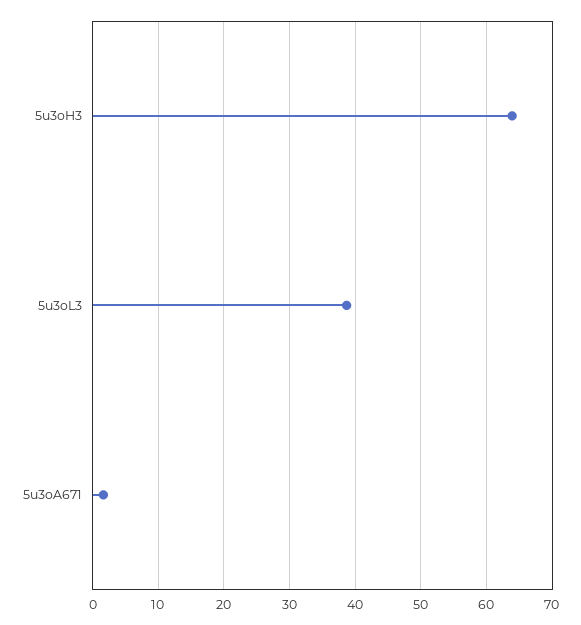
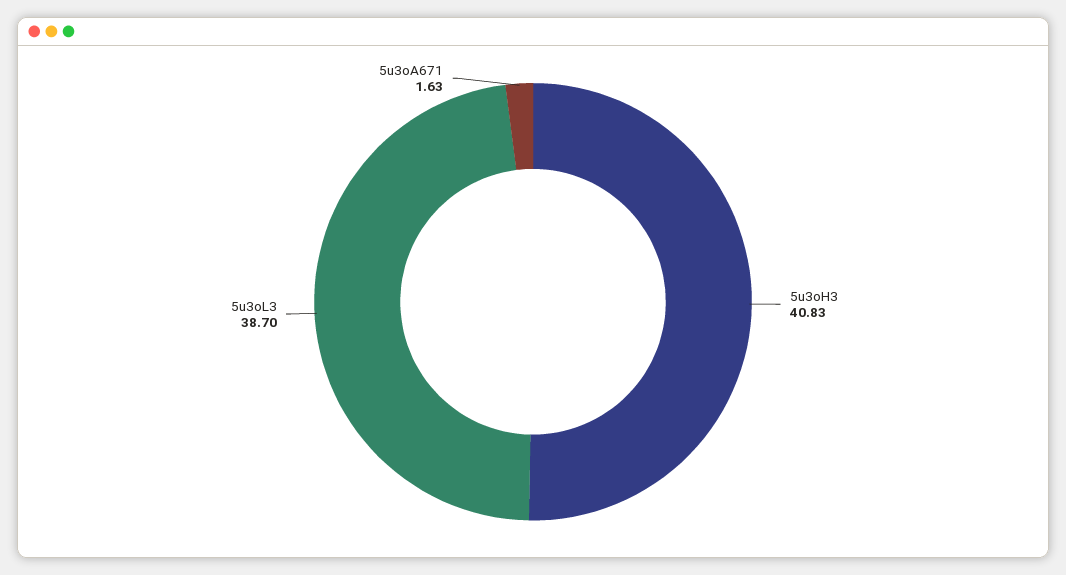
5u3oH3: 64 -> 40.83

